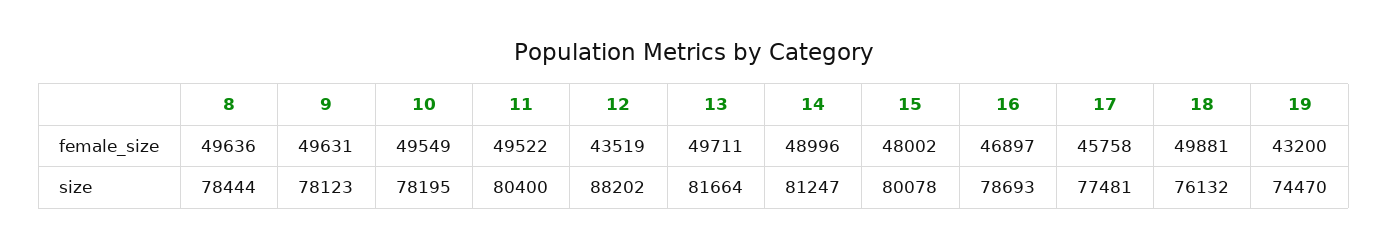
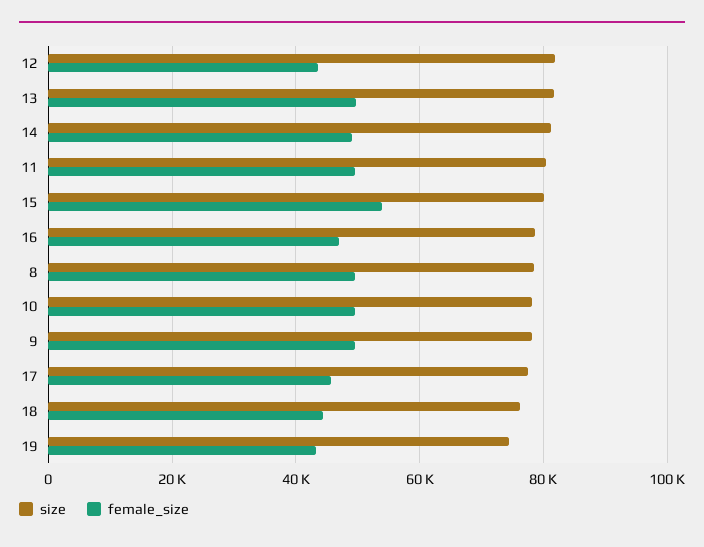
female_size, 15: 48002 -> 54000
female_size, 18: 49881 -> 44000
size, 12: 88202 -> 82000

